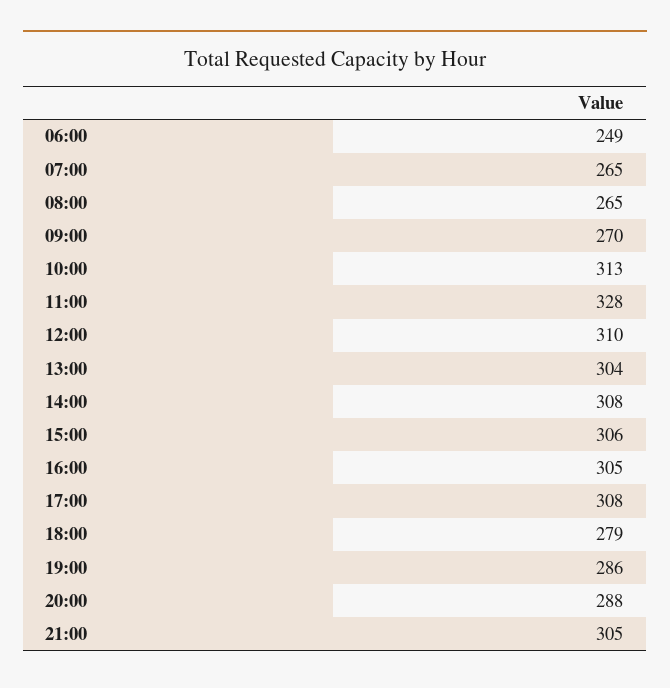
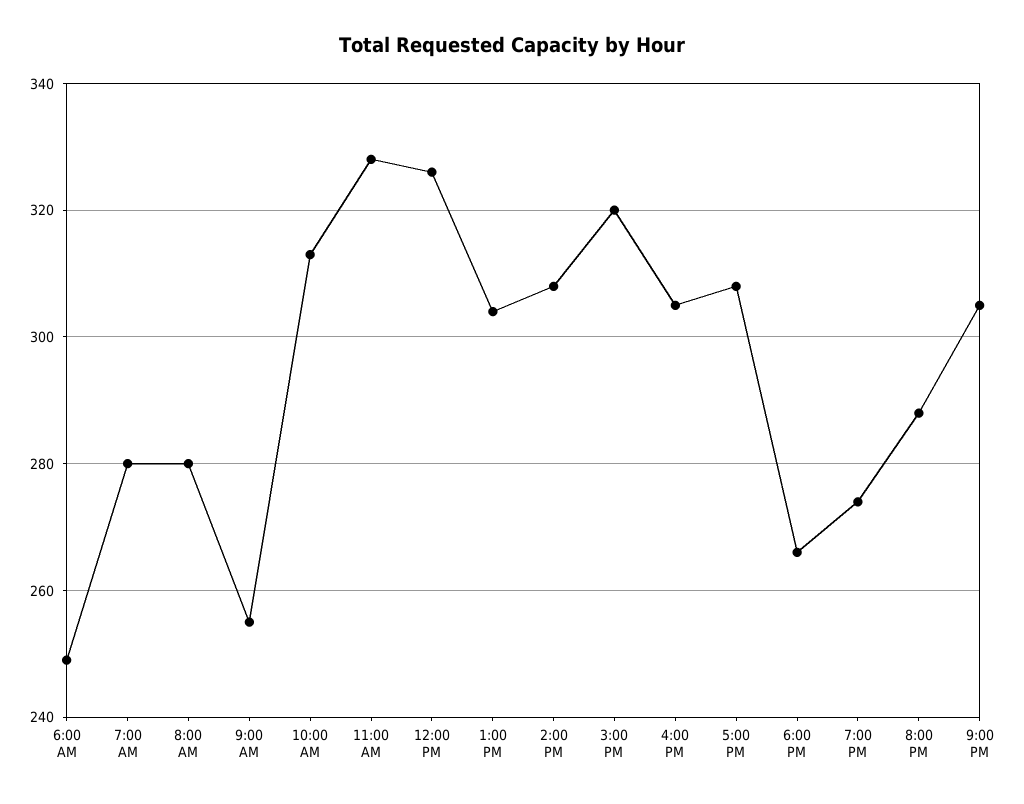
07:00: 265 -> 280
08:00: 265 -> 280
09:00: 270 -> 255
12:00: 310 -> 325
15:00: 306 -> 320
18:00: 279 -> 265
19:00: 286 -> 275

